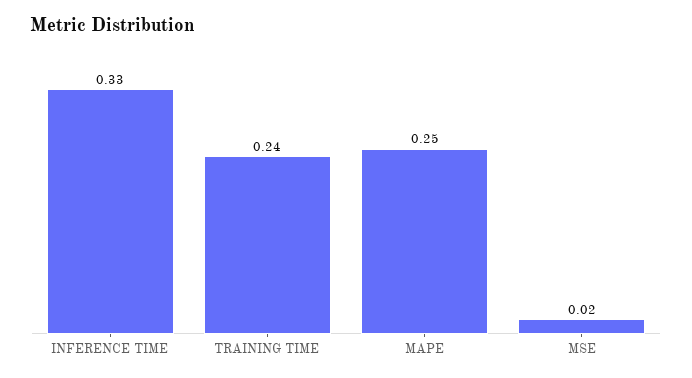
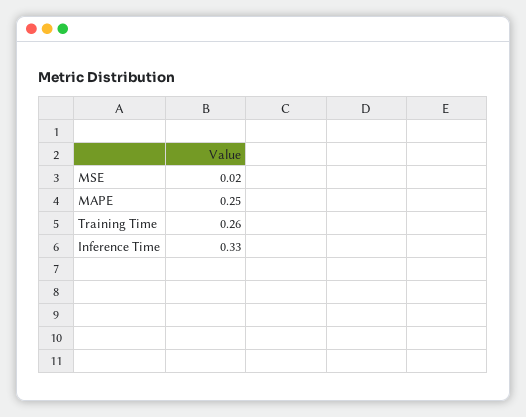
TRAINING TIME: 0.24 -> 0.26

